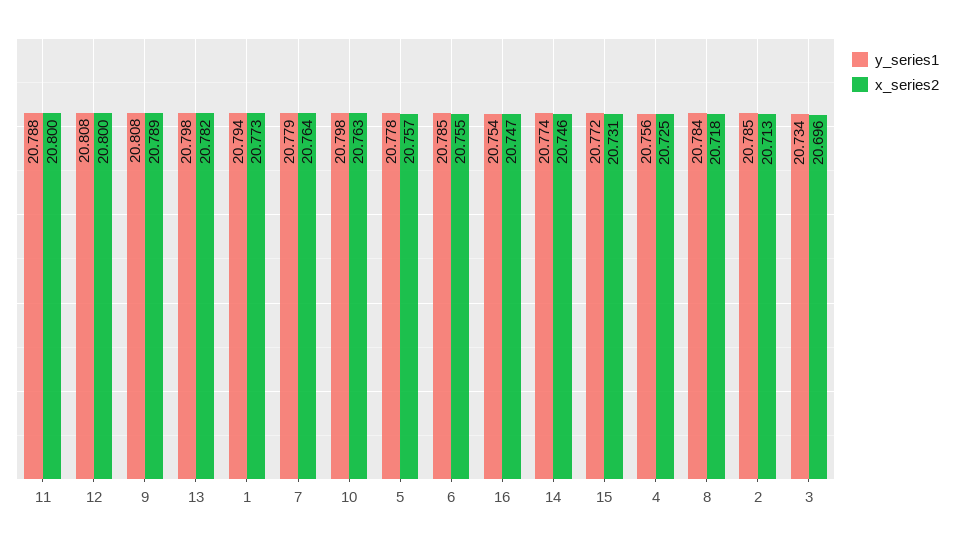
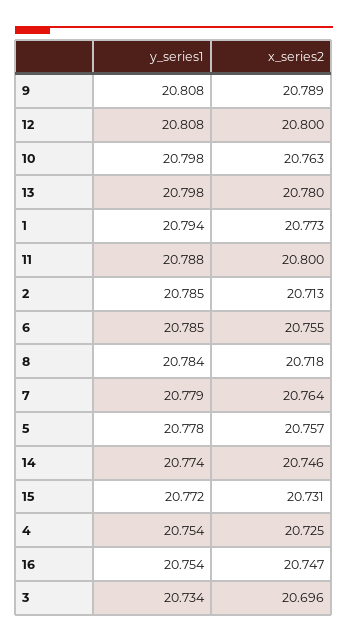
x_series2, 13: 20.782 -> 20.78
y_series1, 4: 20.756 -> 20.754

